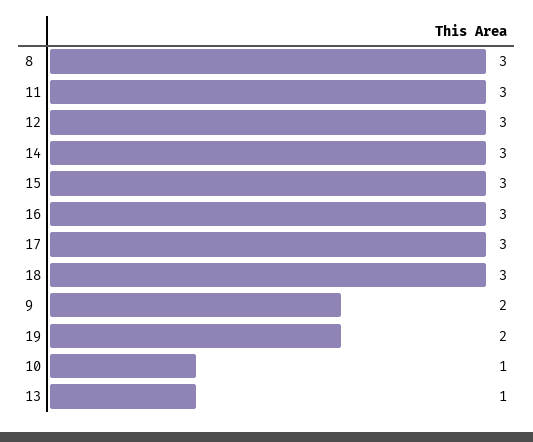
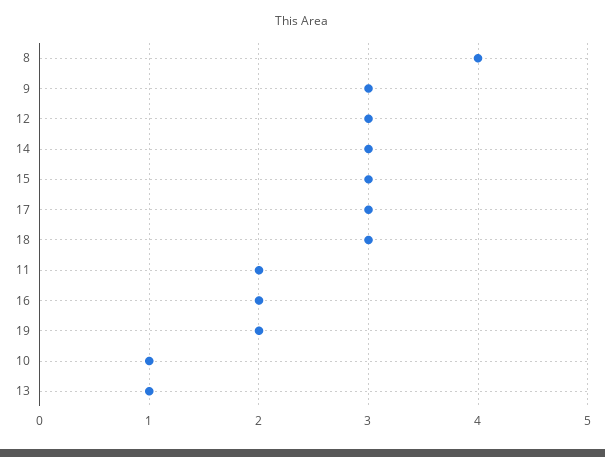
8: 3 -> 4
11: 3 -> 2
16: 3 -> 2
9: 2 -> 3

